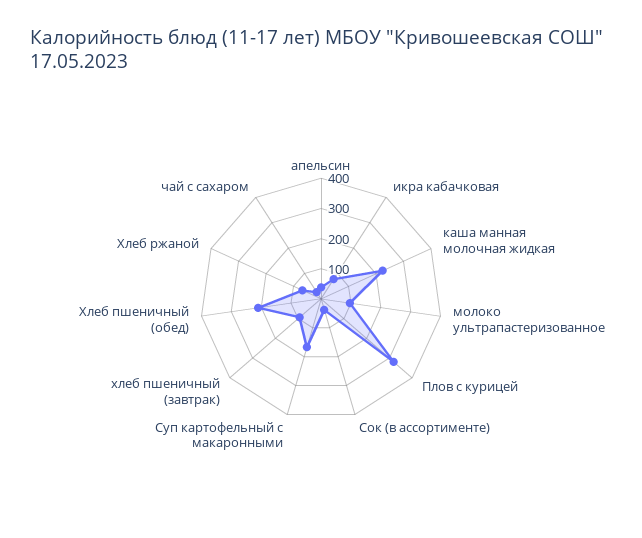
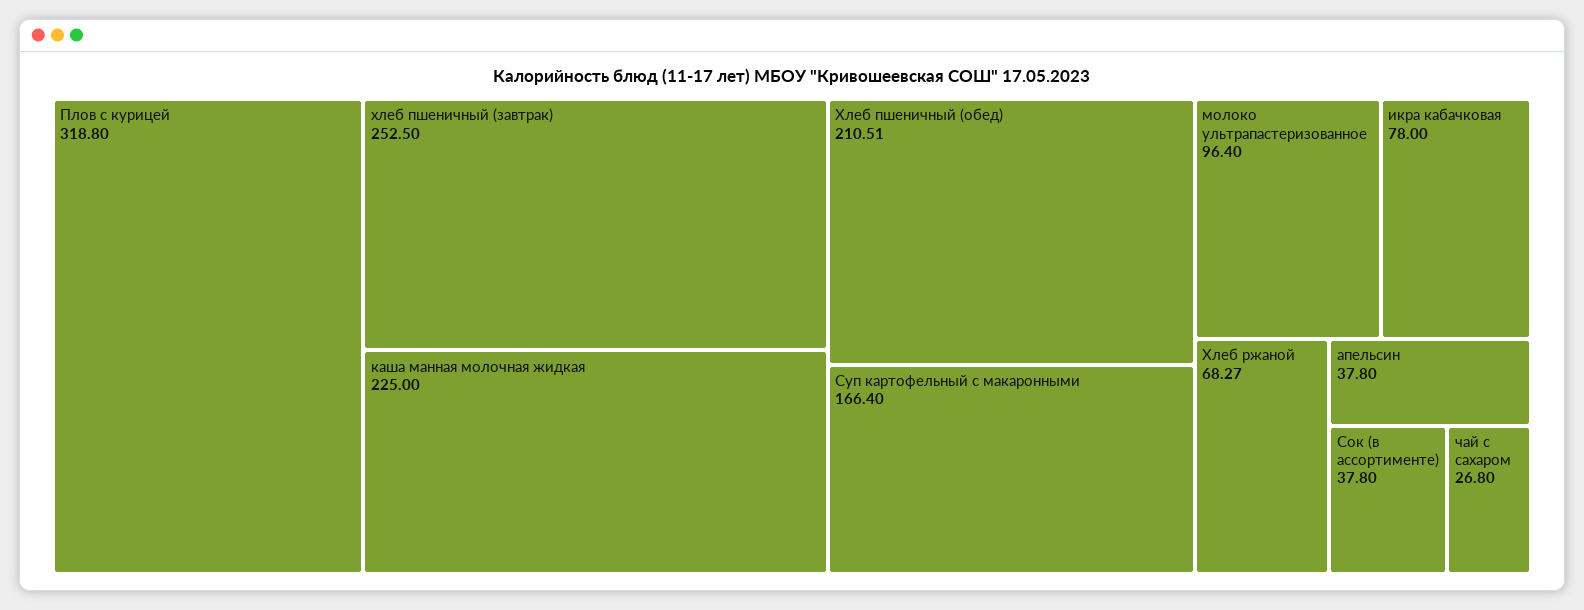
хлеб пшеничный (завтрак): 100 -> 252.5

